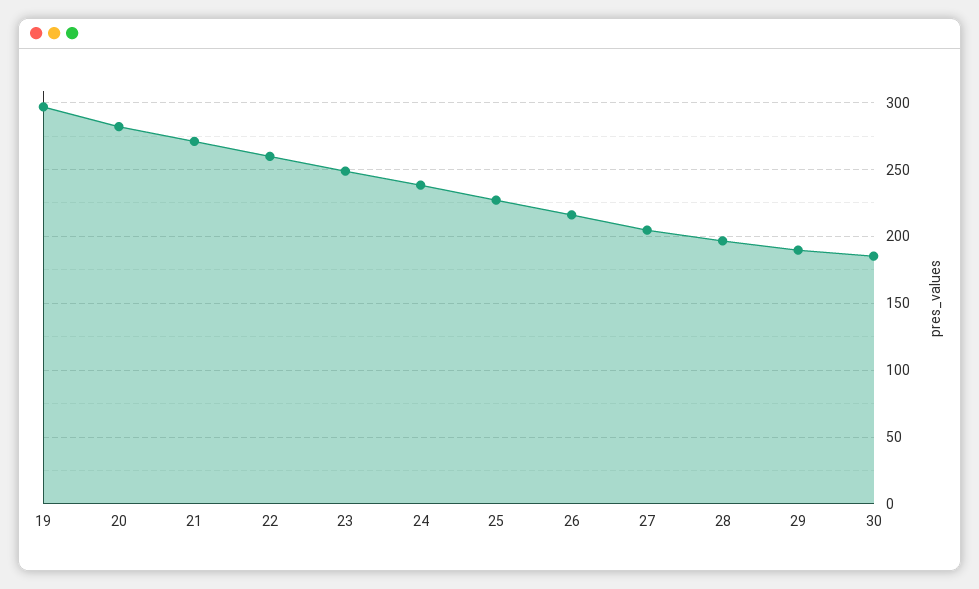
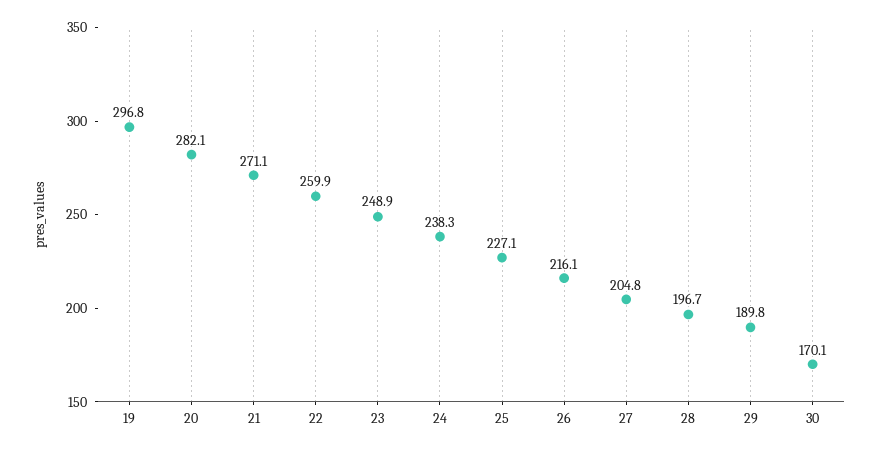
30: 185 -> 170.1

